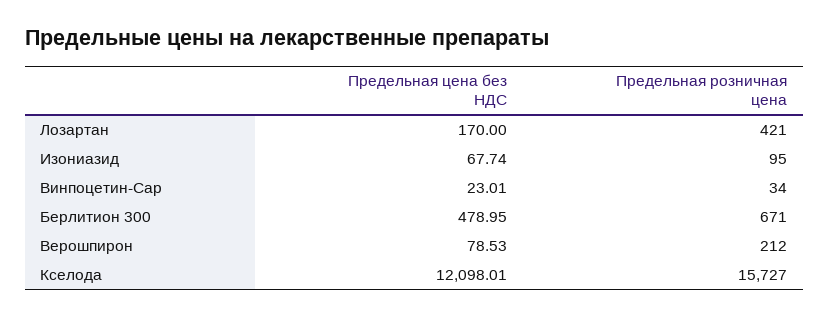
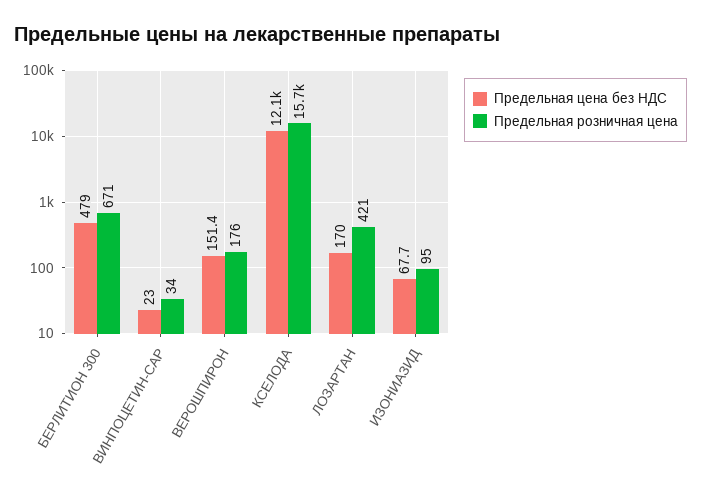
Предельная цена без НДС, Верошпирон: 78.53 -> 151.4
Предельная розничная цена, Верошпирон: 212 -> 176

